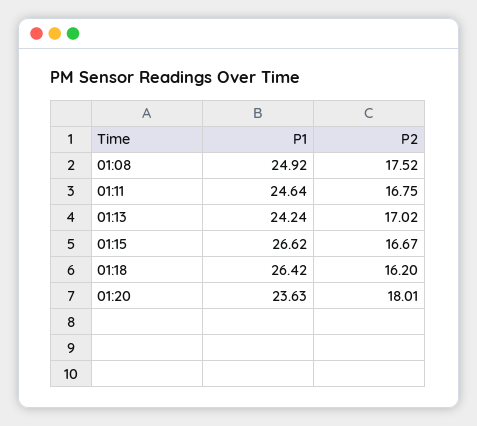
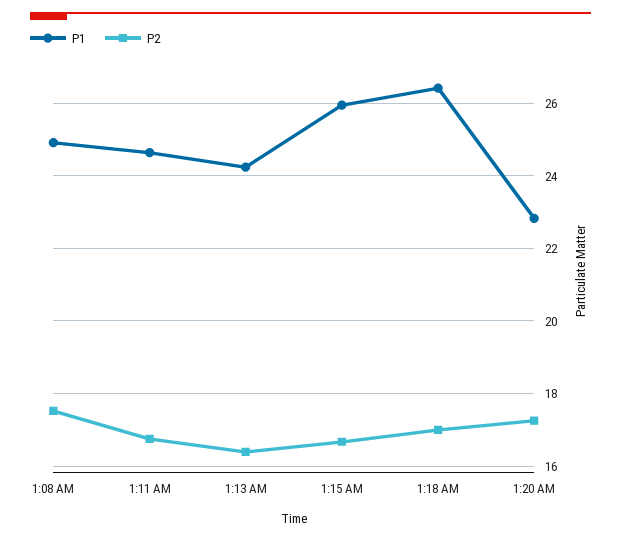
P2, 01:13: 17.02 -> 16.4
P1, 01:15: 26.62 -> 26
P2, 01:18: 16.2 -> 17
P1, 01:20: 23.63 -> 22.8
P2, 01:20: 18.01 -> 17.2

